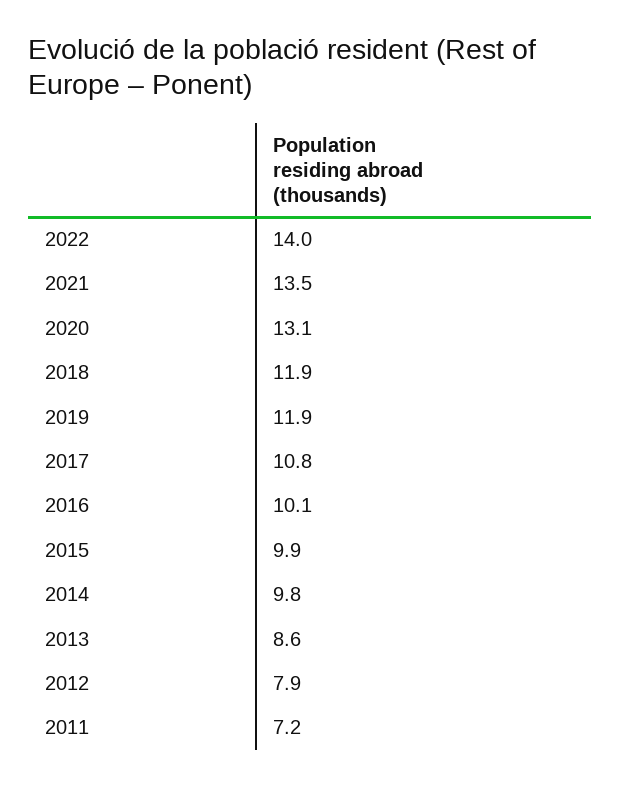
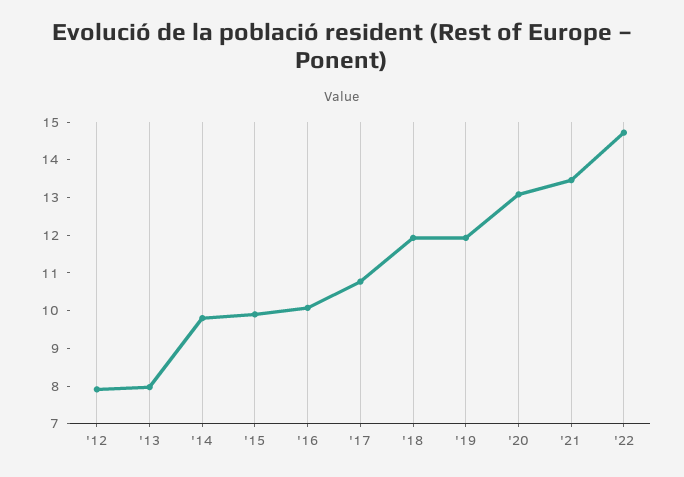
2022: 14 -> 14.75
2013: 8.6 -> 8
2011: 7.2 -> none

